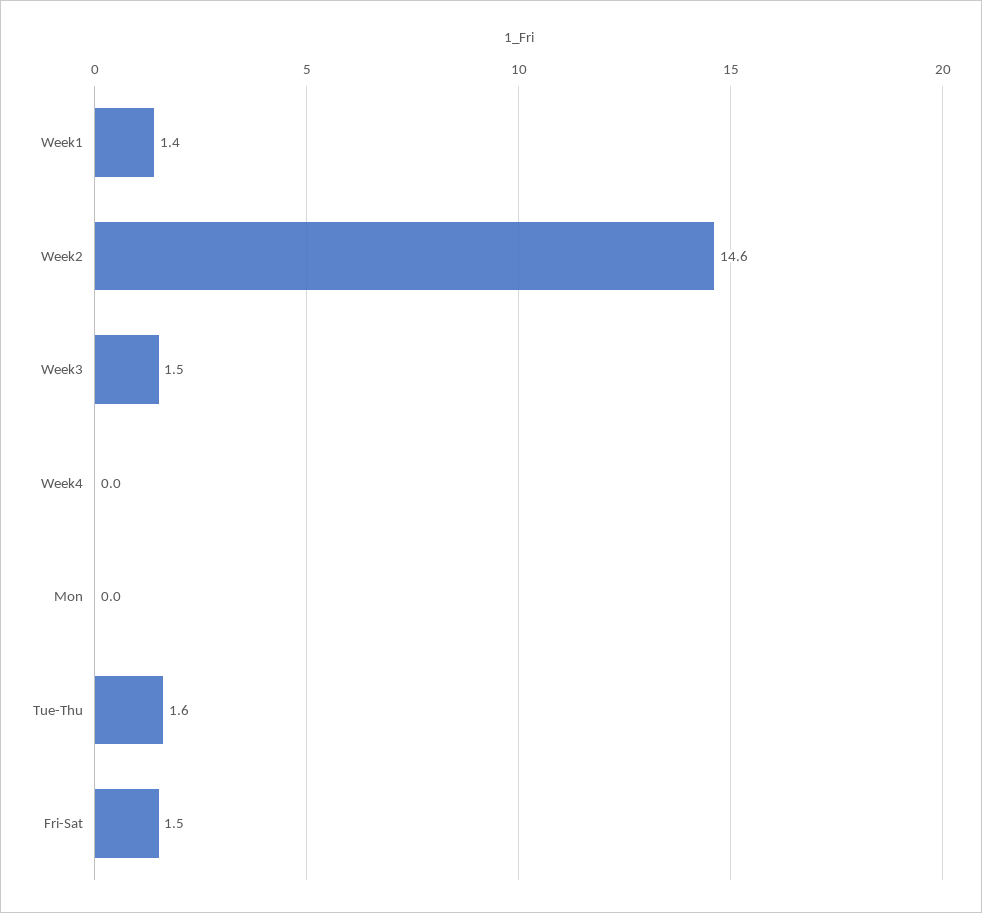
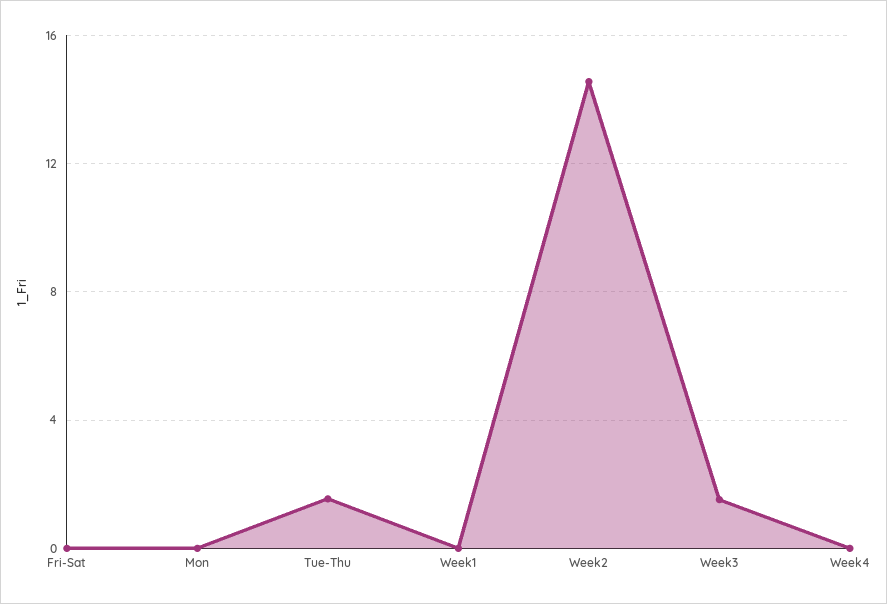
Week1: 1.4 -> 0
Fri-Sat: 1.5 -> 0

